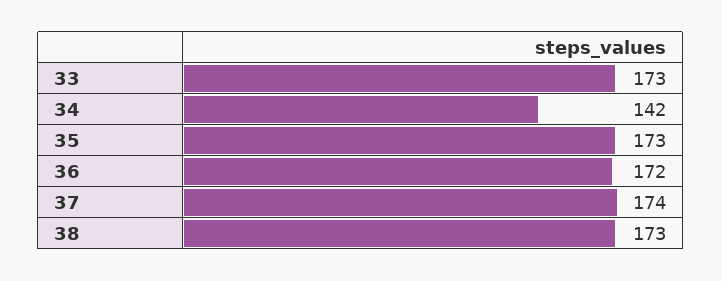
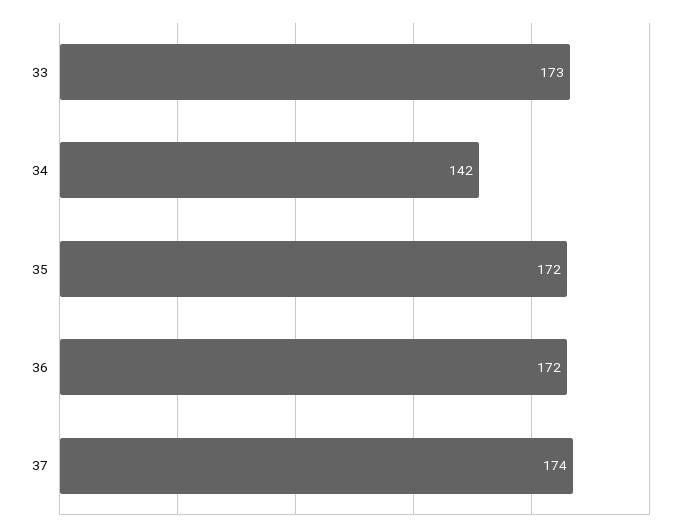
35: 173 -> 172
38: 173 -> none

